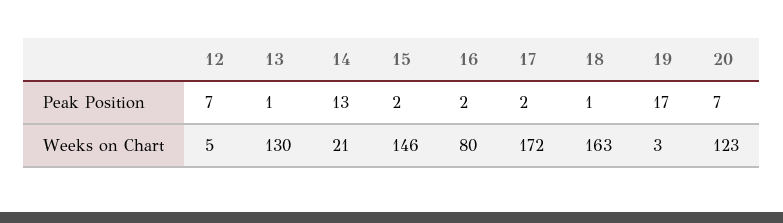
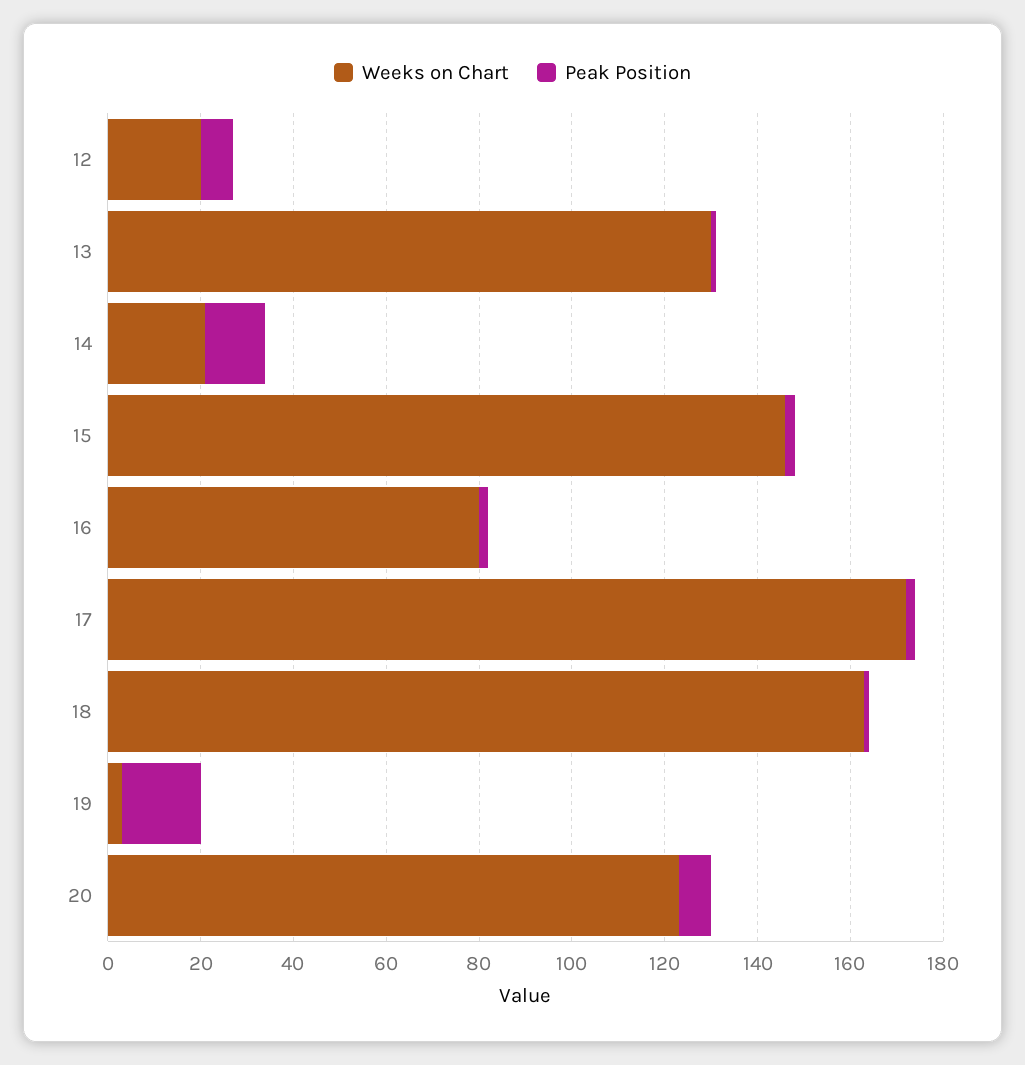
Weeks on Chart, 12: 5 -> 20

